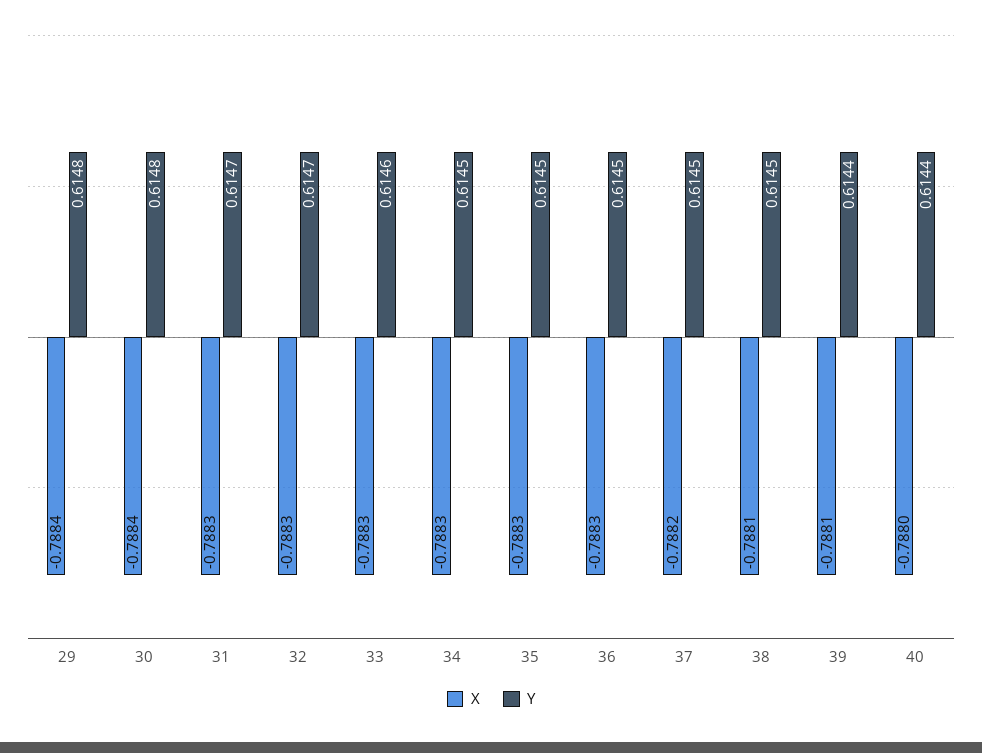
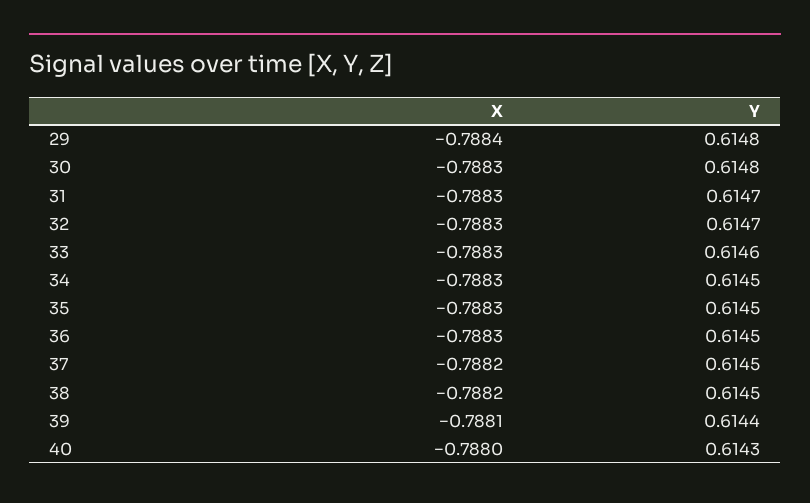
X, 30: -0.7884 -> -0.7883
X, 38: -0.7881 -> -0.7882
Y, 40: 0.6144 -> 0.6143

